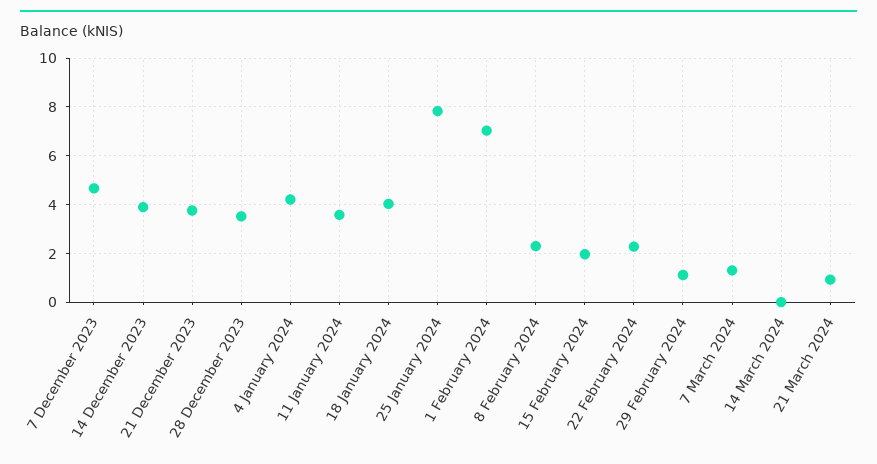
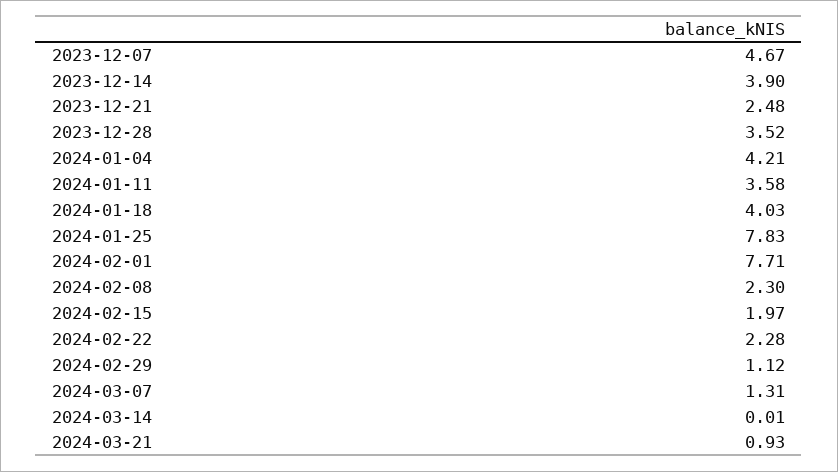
21 December 2023: 3.75 -> 2.48
1 February 2024: 7 -> 7.71

